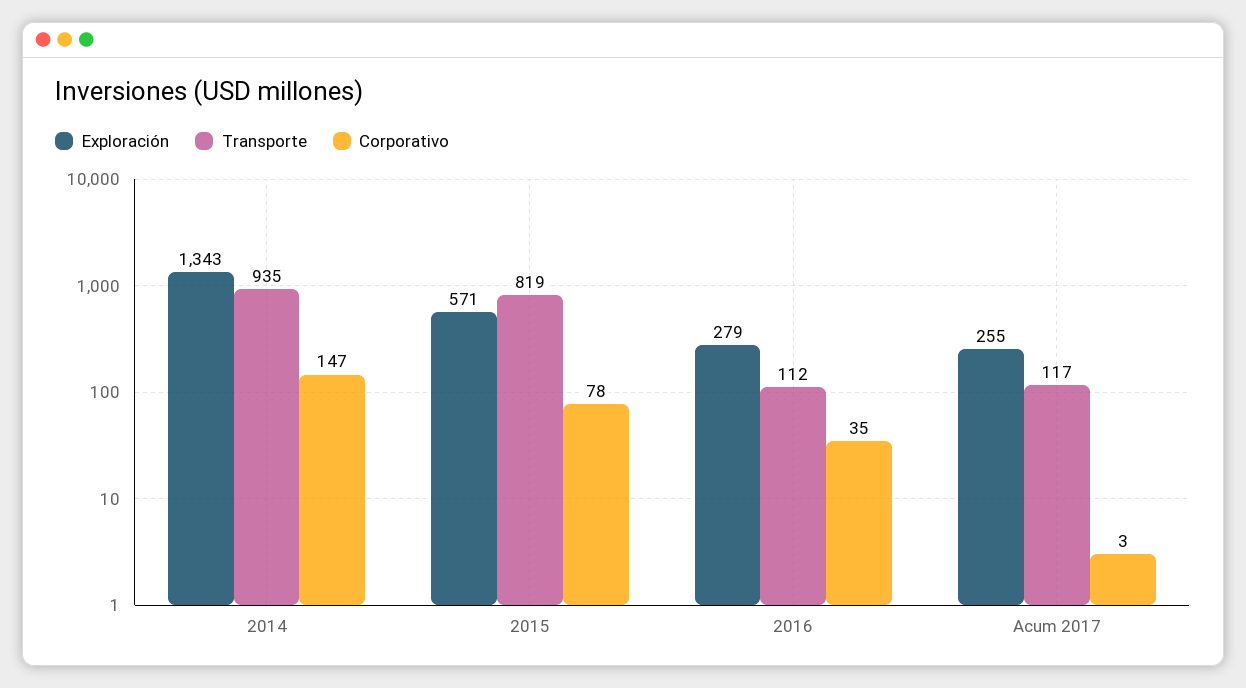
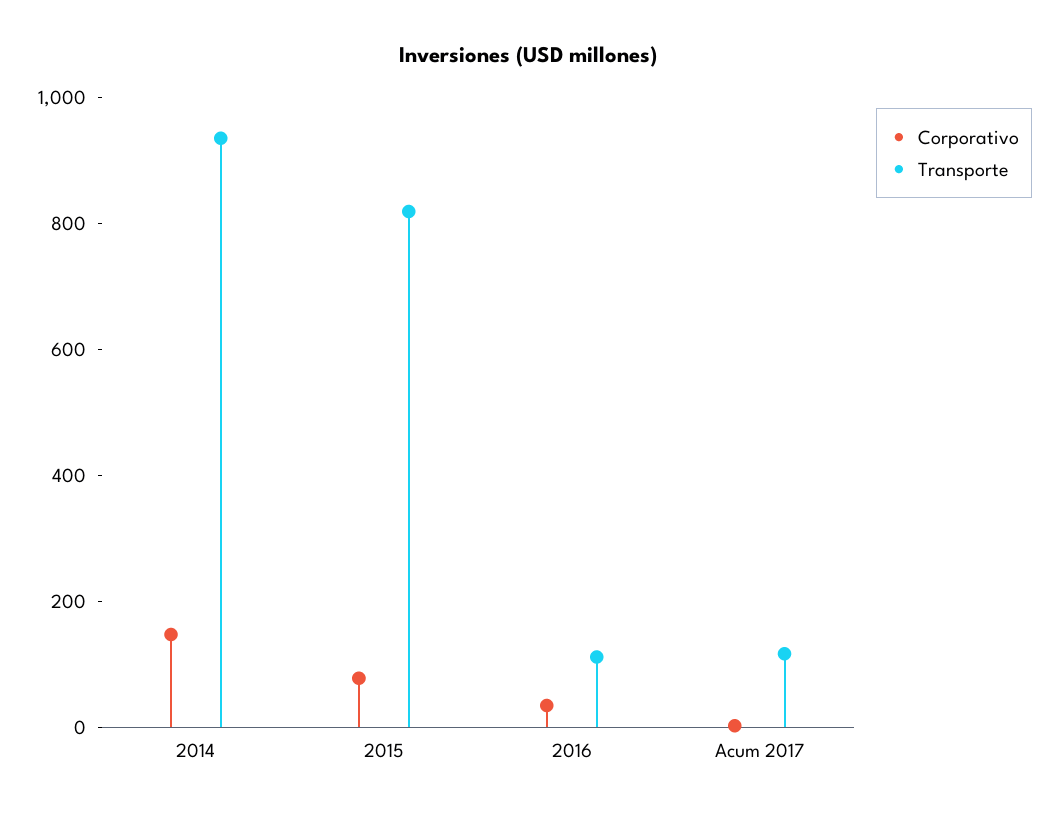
Exploración, 2014: 1343 -> none
Exploración, 2015: 571 -> none
Exploración, 2016: 279 -> none
Exploración, Acum 2017: 255 -> none

